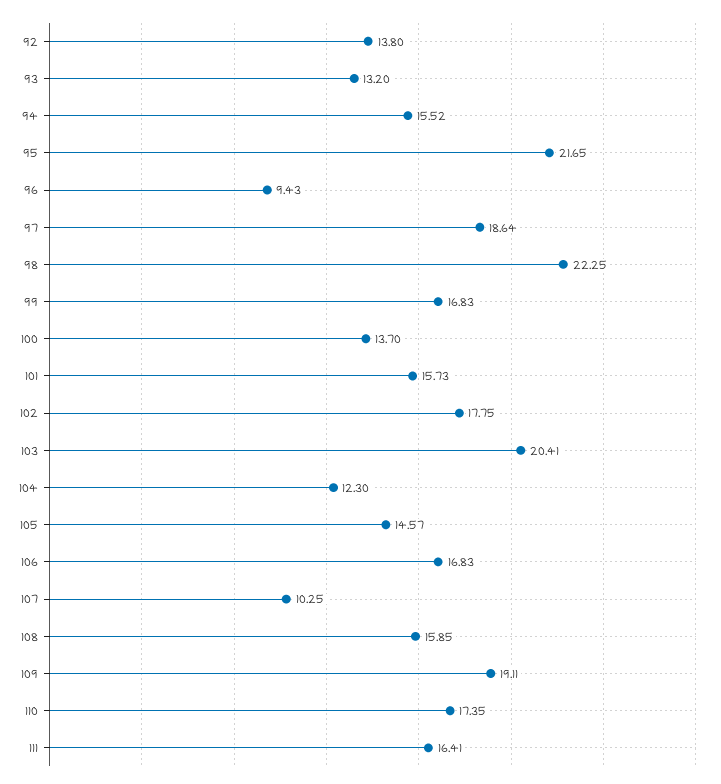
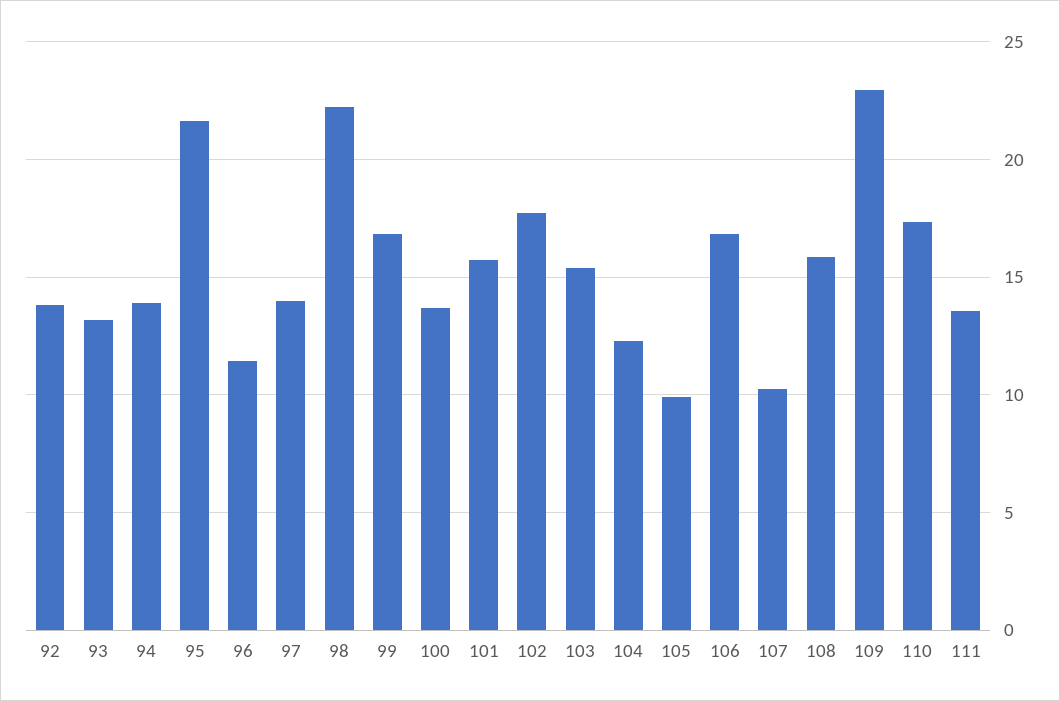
94: 15.52 -> 14
96: 9.43 -> 11.5
97: 18.64 -> 14
103: 20.41 -> 15.5
105: 14.57 -> 10
109: 19.11 -> 23
111: 16.41 -> 13.5

